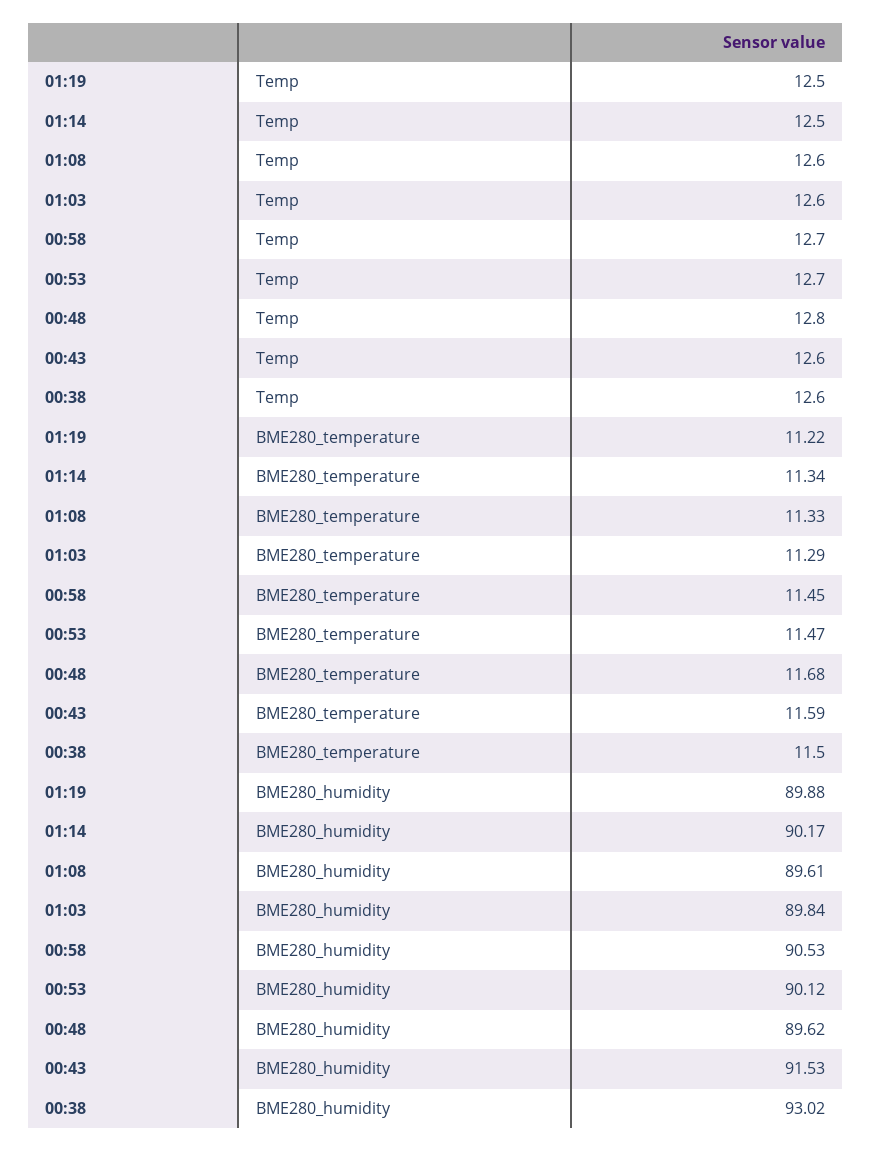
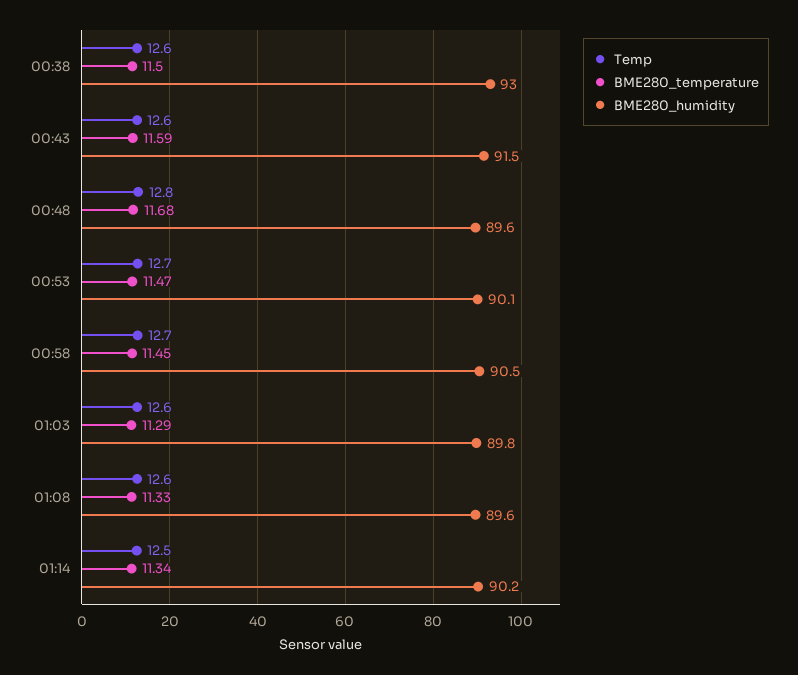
Temp, 01:19: 12.5 -> none
BME280_temperature, 01:19: 11.22 -> none
BME280_humidity, 01:19: 89.88 -> none

